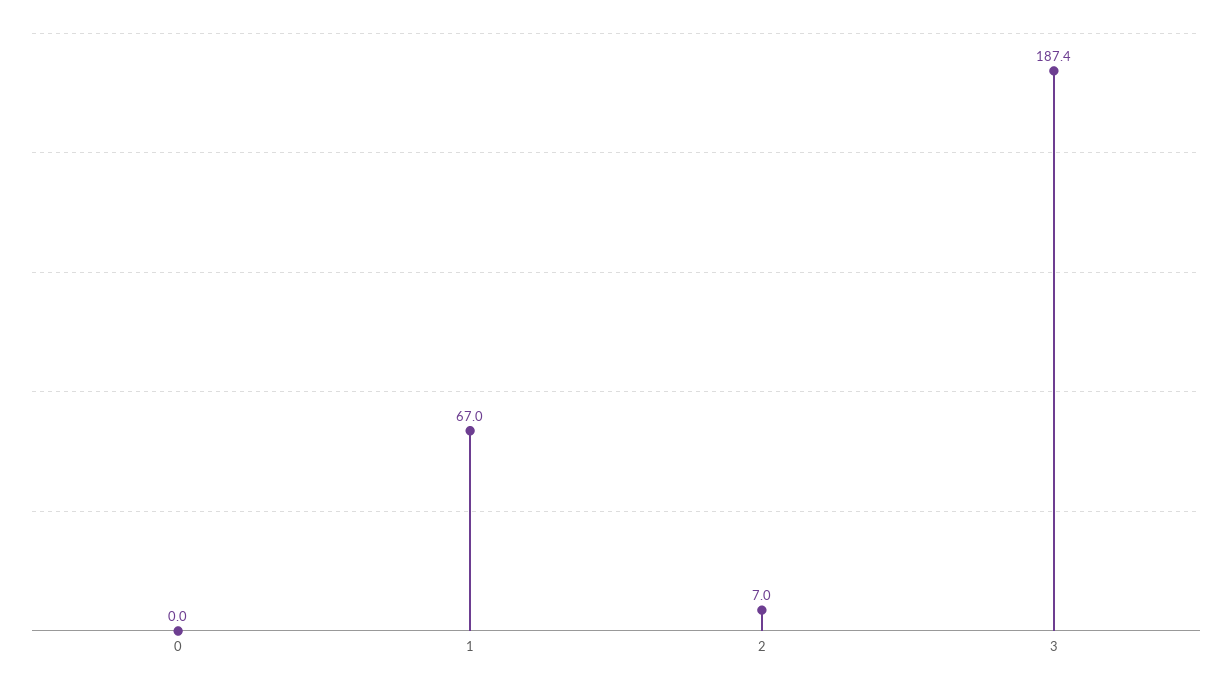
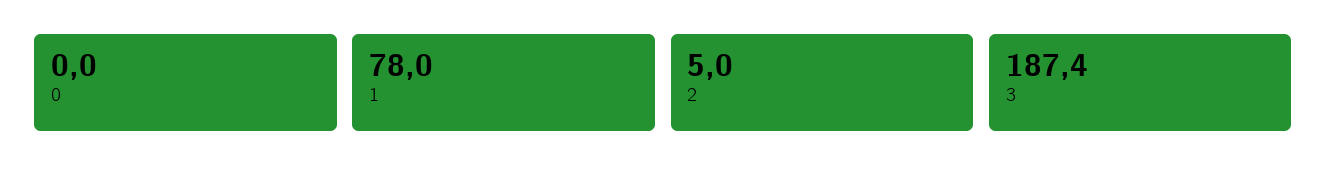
1: 67 -> 78
2: 7 -> 5

